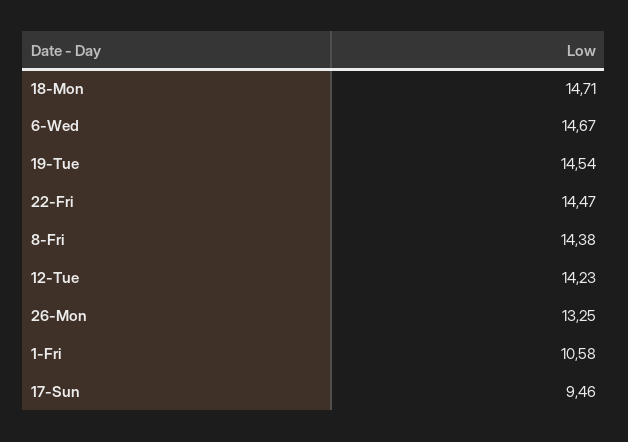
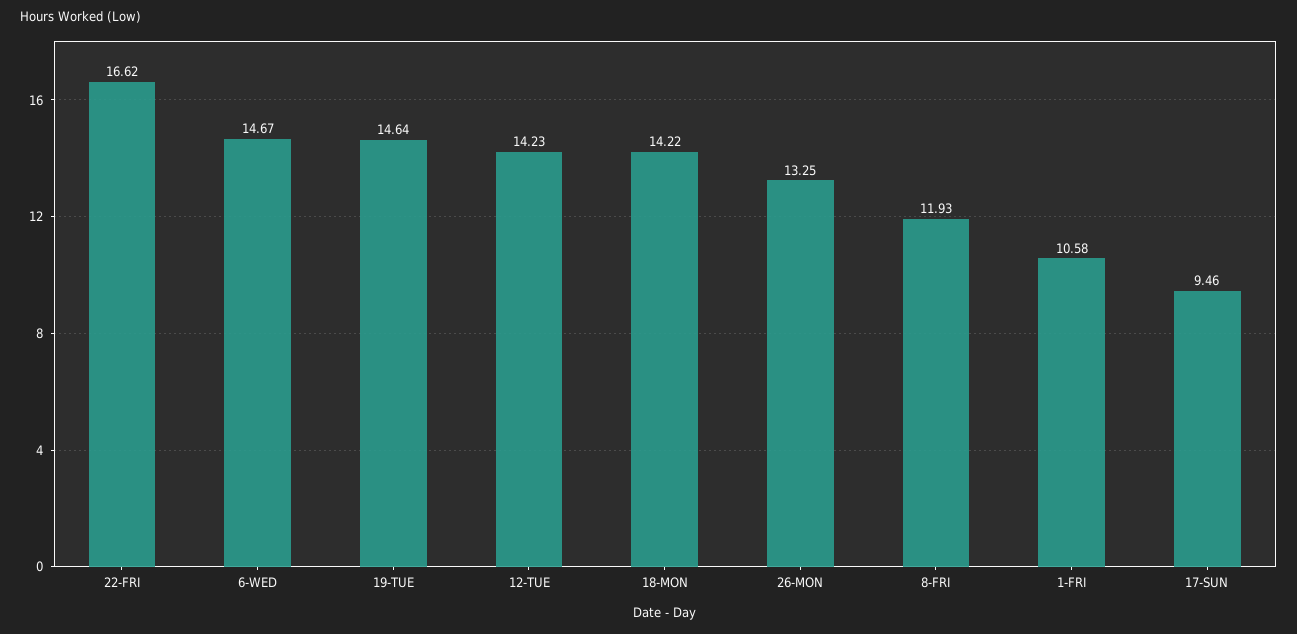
18-Mon: 14.71 -> 14.22
19-Tue: 14.54 -> 14.64
22-Fri: 14.47 -> 16.62
8-Fri: 14.38 -> 11.93

